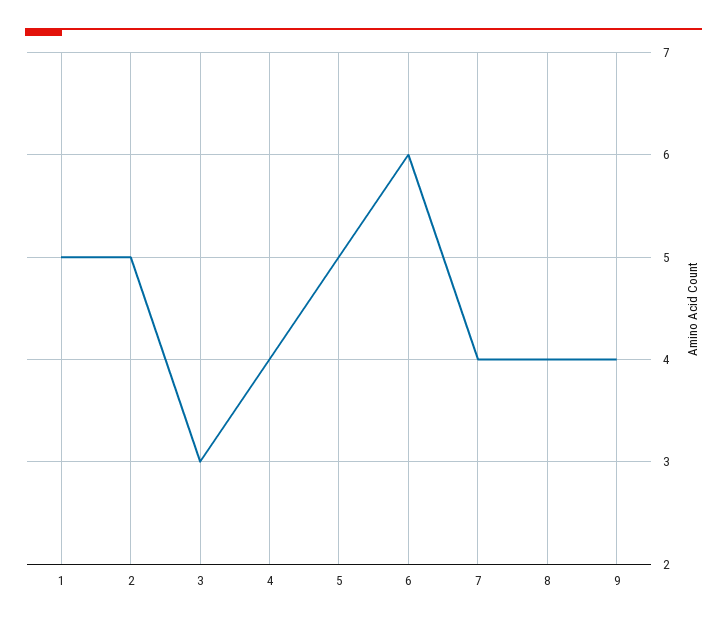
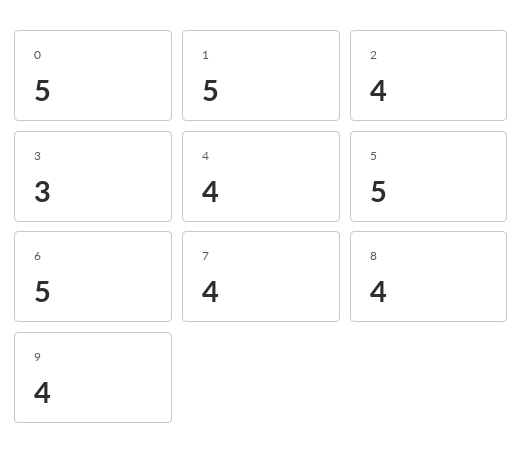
2: 5 -> 4
6: 6 -> 5
0: none -> 5

